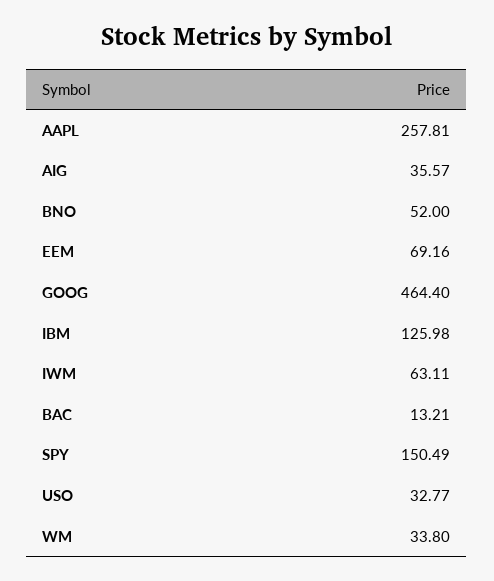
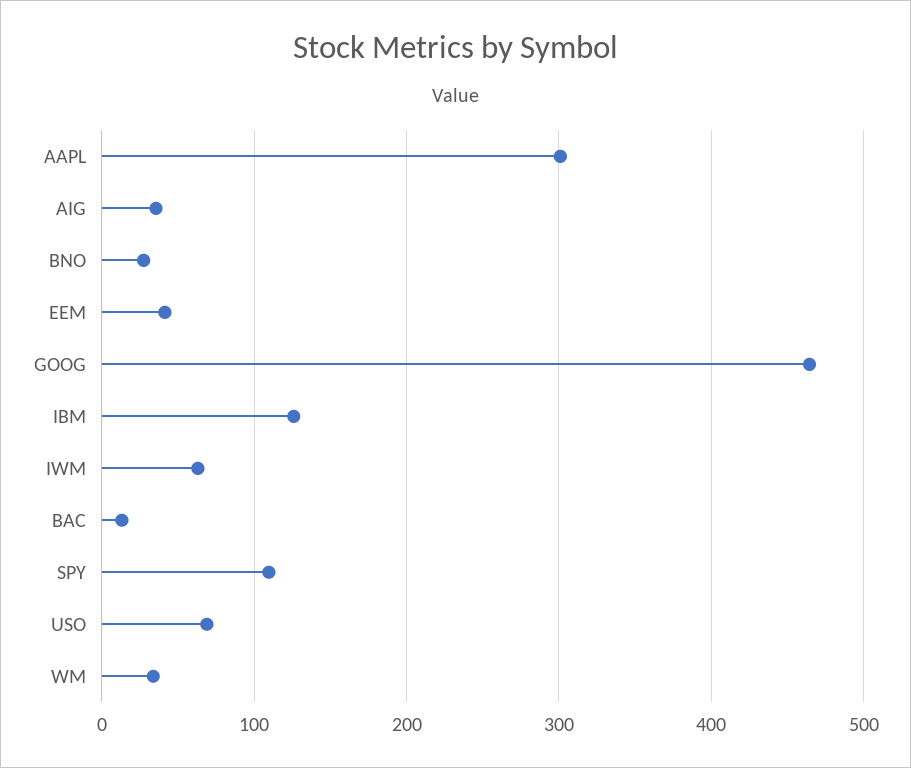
AAPL: 257.81 -> 300
BNO: 52 -> 30
EEM: 69.16 -> 40
SPY: 150.49 -> 110
USO: 32.77 -> 70

